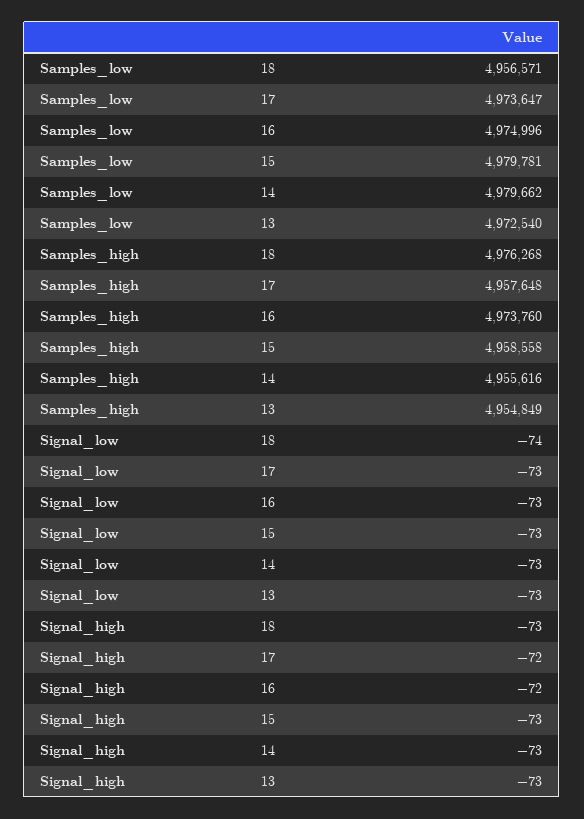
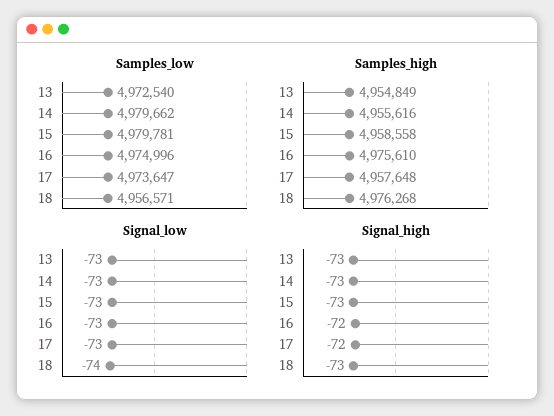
Samples_high, 16: 4973760 -> 4975610

